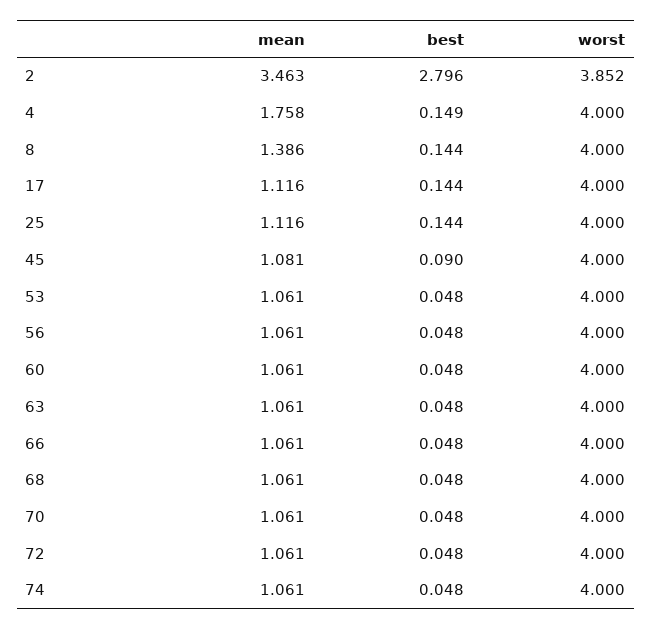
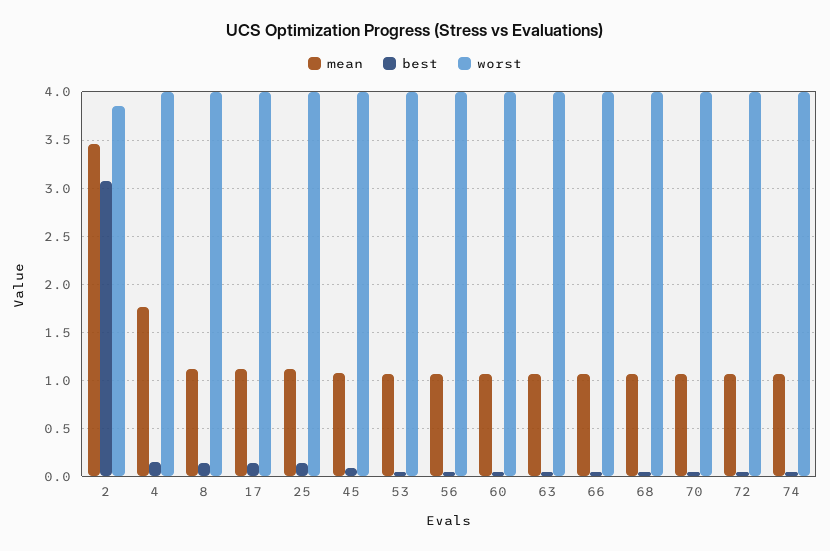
best, 2: 2.796 -> 3.1
mean, 8: 1.386 -> 1.1

